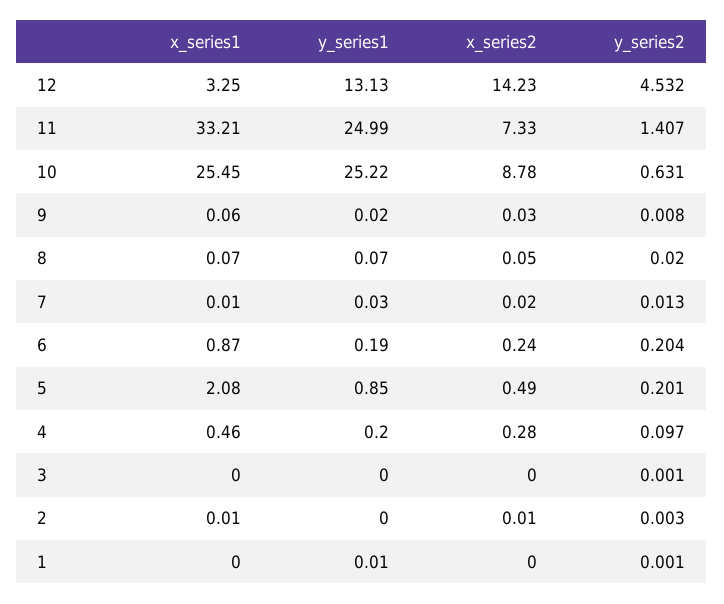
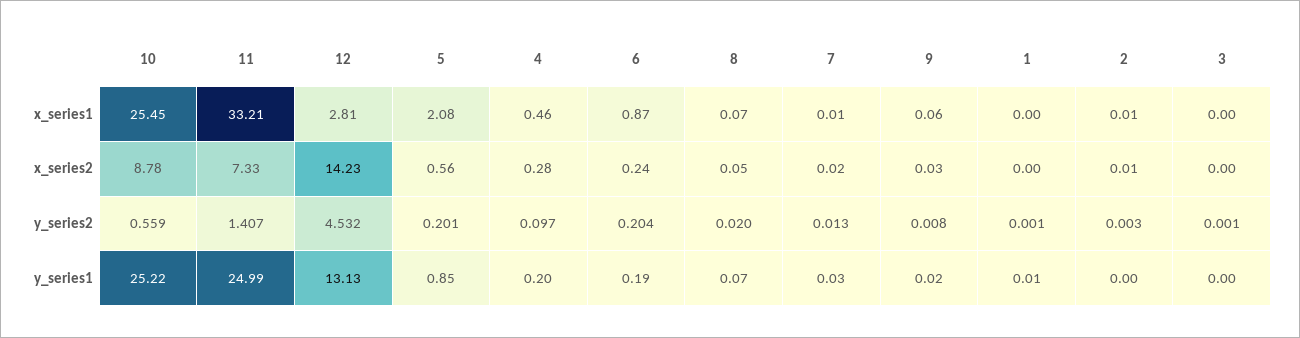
x_series1, 12: 3.25 -> 2.81
y_series2, 10: 0.631 -> 0.559
x_series2, 5: 0.49 -> 0.56

